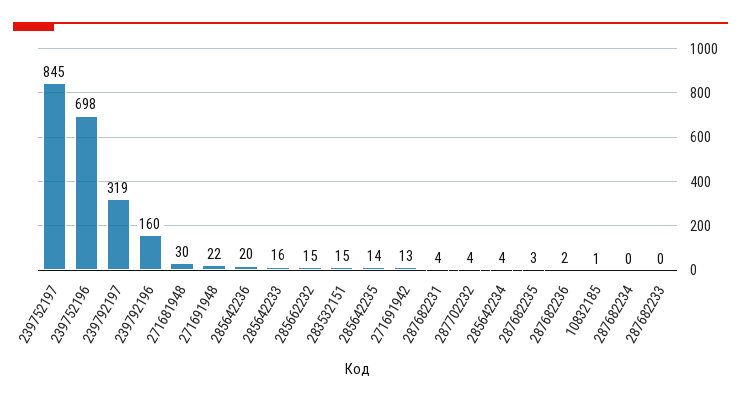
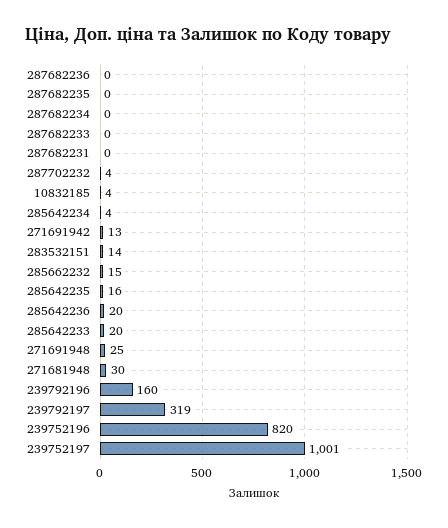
239752197: 845 -> 1001
239752196: 698 -> 820
271691948: 22 -> 25
285642233: 16 -> 20
283532151: 15 -> 14
285642235: 14 -> 16
287682231: 4 -> 0
287682235: 3 -> 0
287682236: 2 -> 0
10832185: 1 -> 4

